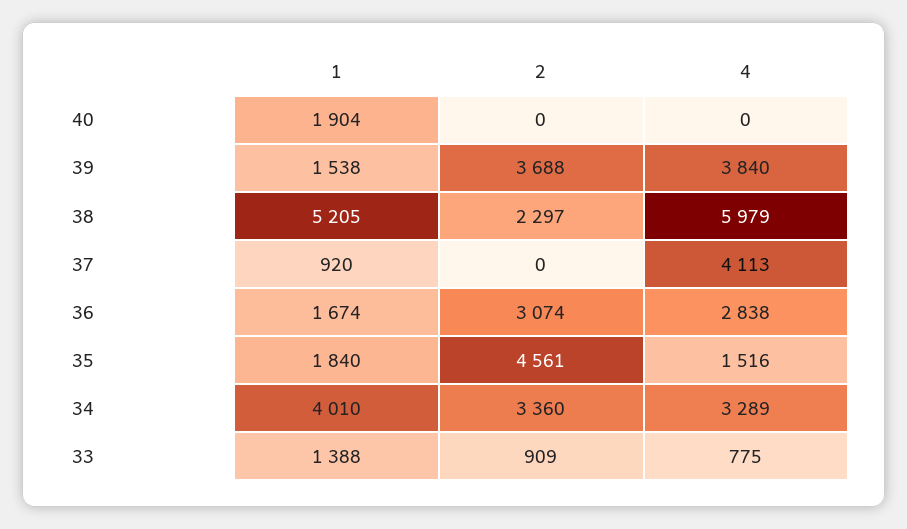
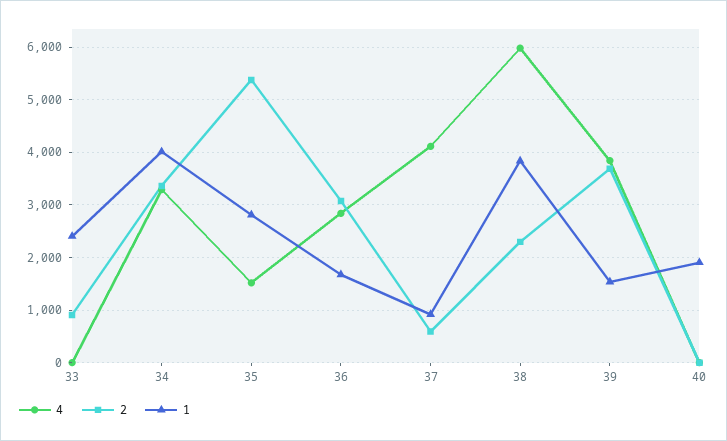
1, 38: 5205 -> 3800
2, 37: 0 -> 600
1, 35: 1840 -> 2800
2, 35: 4561 -> 5400
1, 33: 1388 -> 2400
4, 33: 775 -> 0

